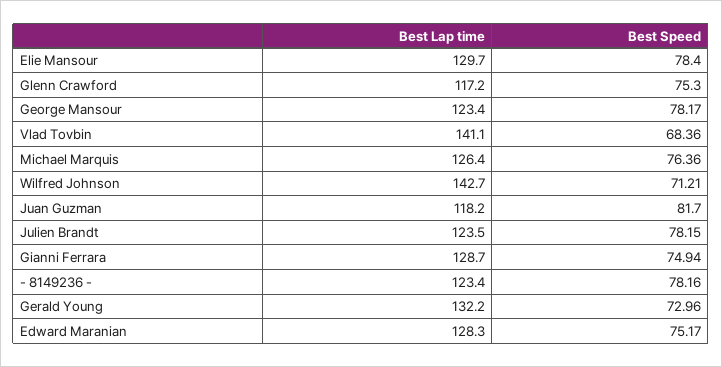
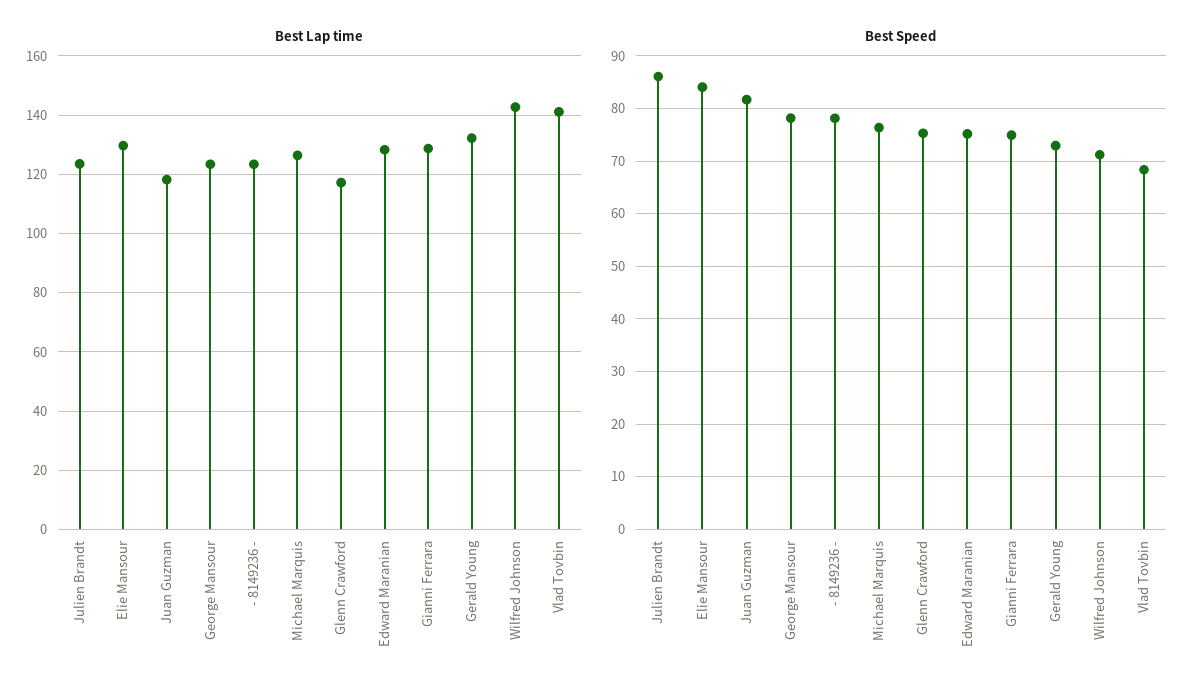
Best Speed, Elie Mansour: 78.4 -> 84
Best Speed, Julien Brandt: 78.15 -> 86

